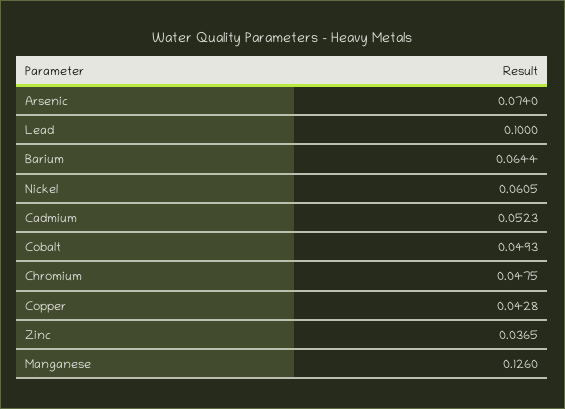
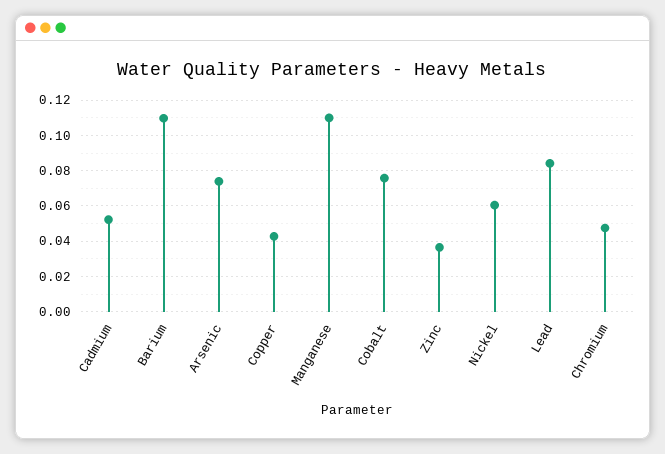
Lead: 0.1 -> 0.085
Barium: 0.0644 -> 0.11
Cobalt: 0.0493 -> 0.075
Manganese: 0.126 -> 0.11

